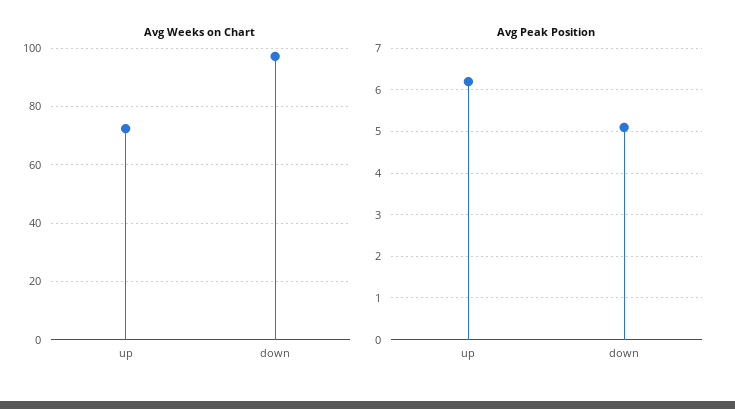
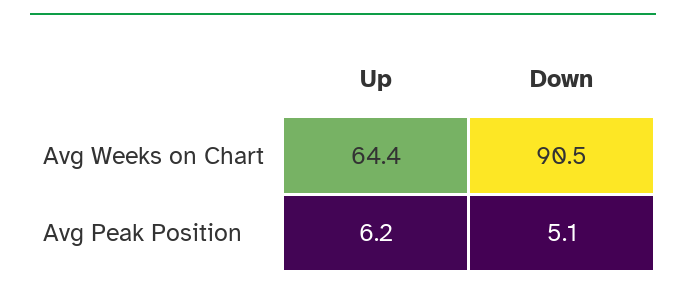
Avg Weeks on Chart, up: 72.5 -> 64.4
Avg Weeks on Chart, down: 97.5 -> 90.5

